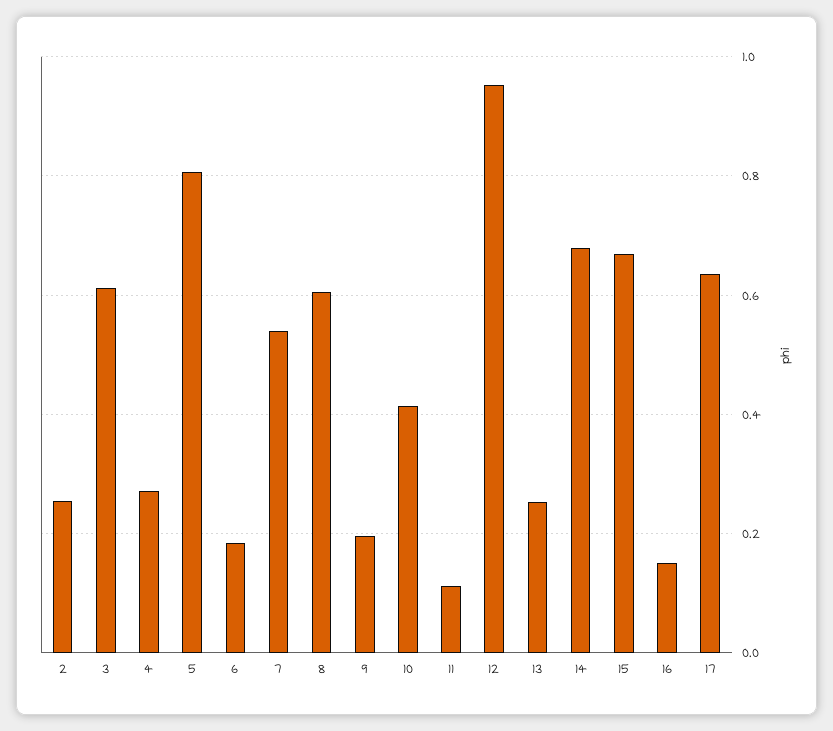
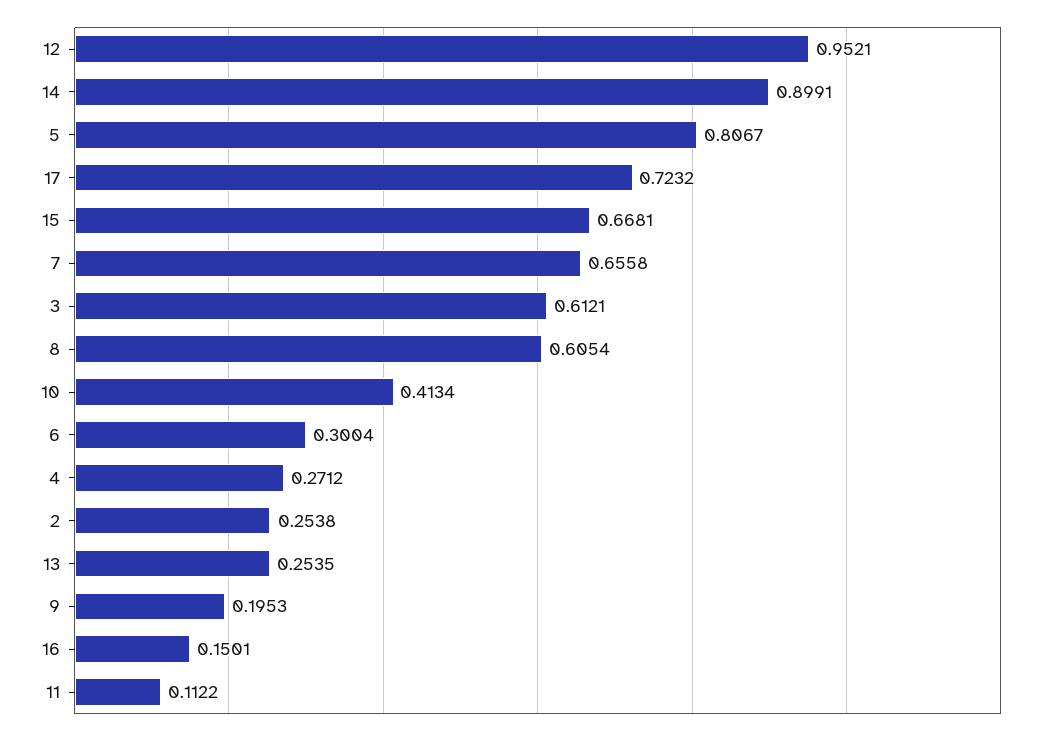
6: 0.18 -> 0.3004
7: 0.54 -> 0.6558
14: 0.68 -> 0.8991
17: 0.64 -> 0.7232

